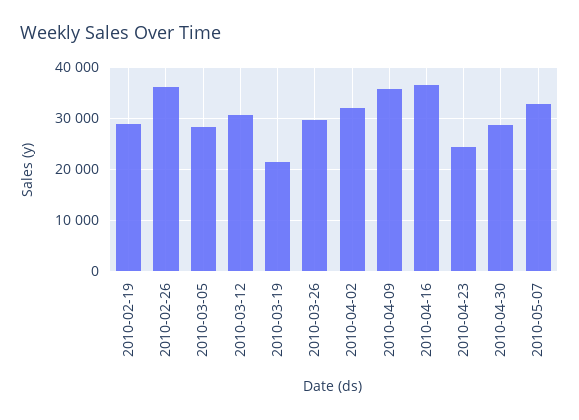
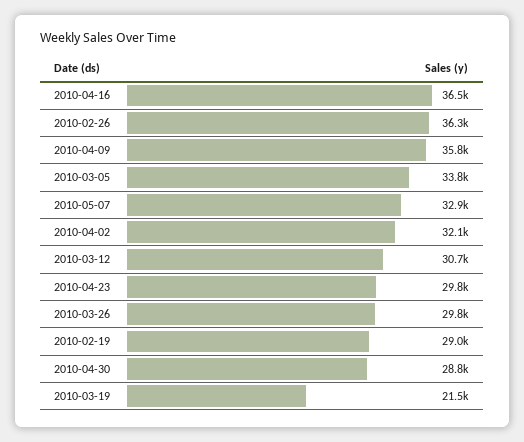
2010-03-05: 28000 -> 33800
2010-04-23: 24000 -> 29800

